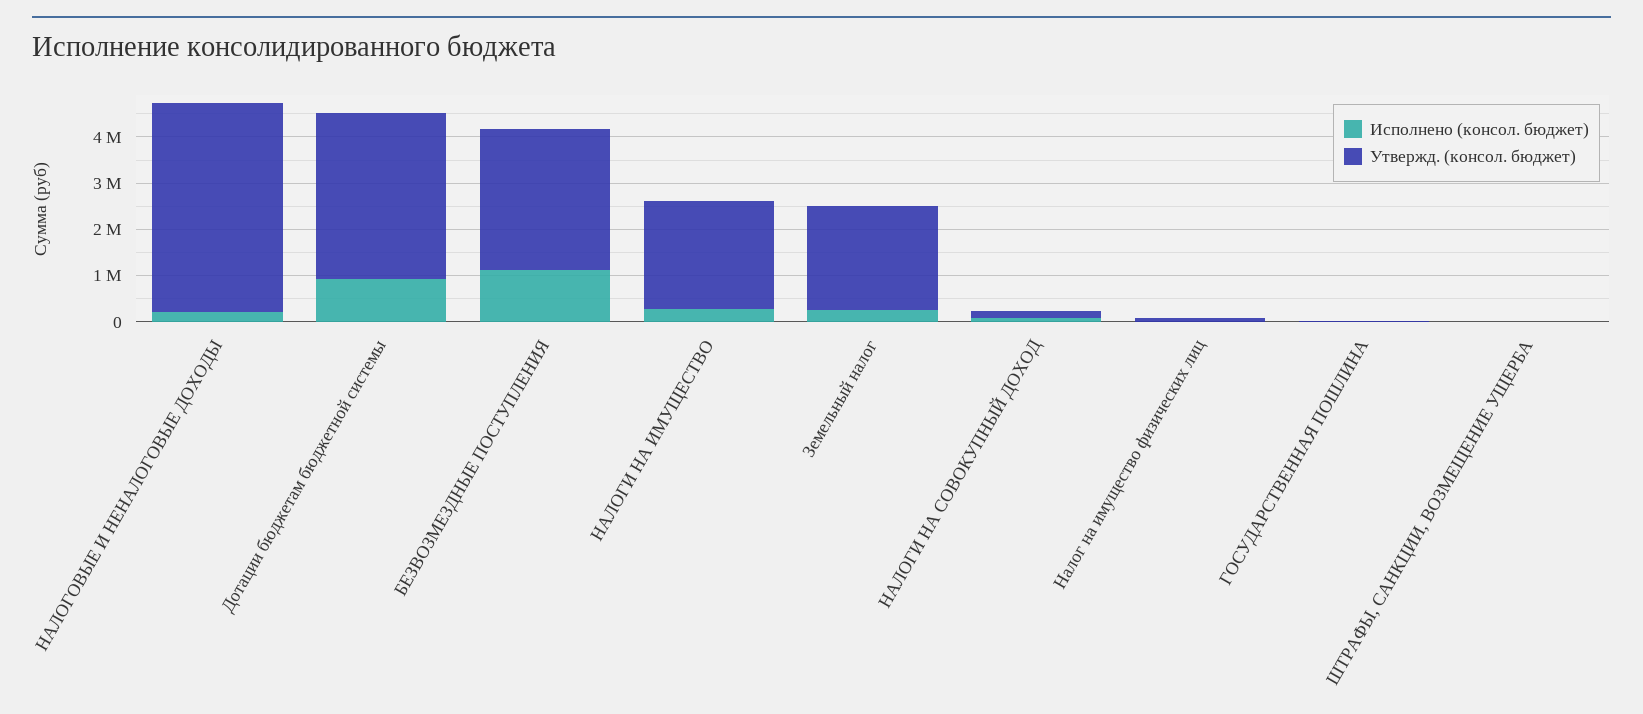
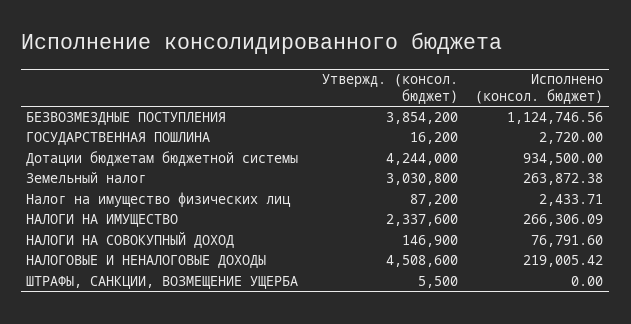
Утвержд. (консол. бюджет), Дотации бюджетам бюджетной системы: 3600000 -> 4244000
Утвержд. (консол. бюджет), БЕЗВОЗМЕЗДНЫЕ ПОСТУПЛЕНИЯ: 3000000 -> 3854200
Утвержд. (консол. бюджет), Земельный налог: 2200000 -> 3030800

